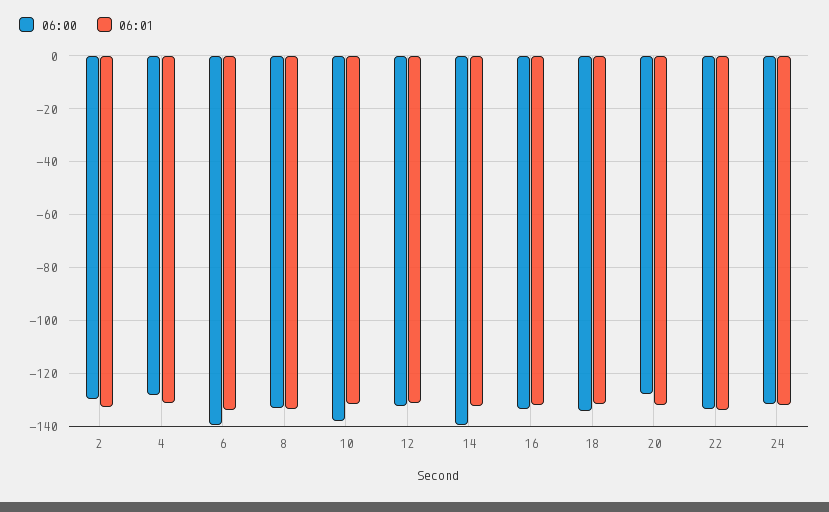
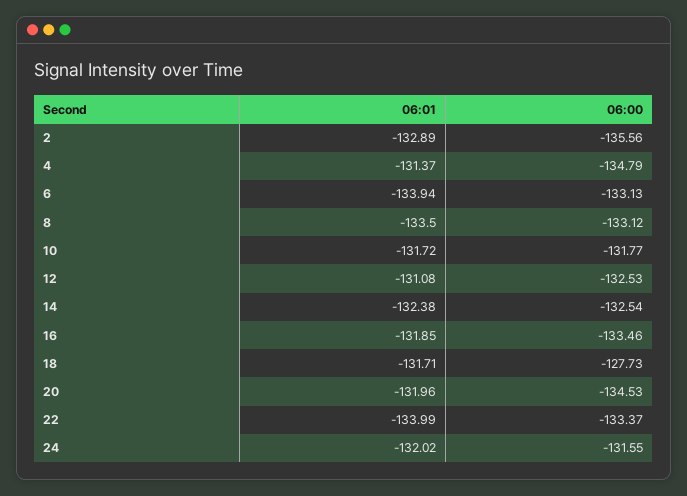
06:00, 2: -130 -> -135.56
06:00, 4: -127.5 -> -134.79
06:00, 6: -140 -> -133.13
06:00, 10: -137.5 -> -131.77
06:00, 14: -140 -> -132.54
06:00, 18: -135 -> -127.73
06:00, 20: -127.5 -> -134.53

